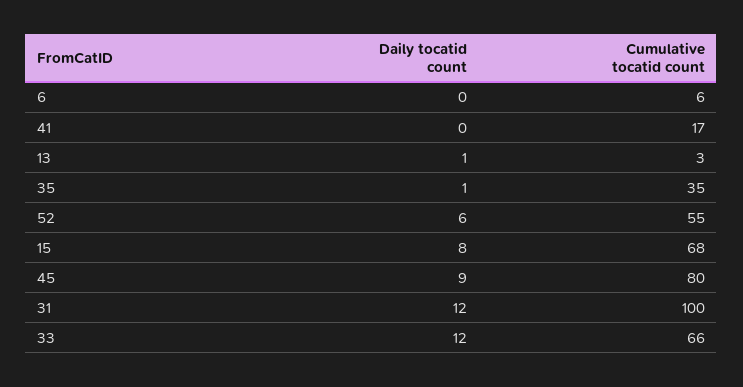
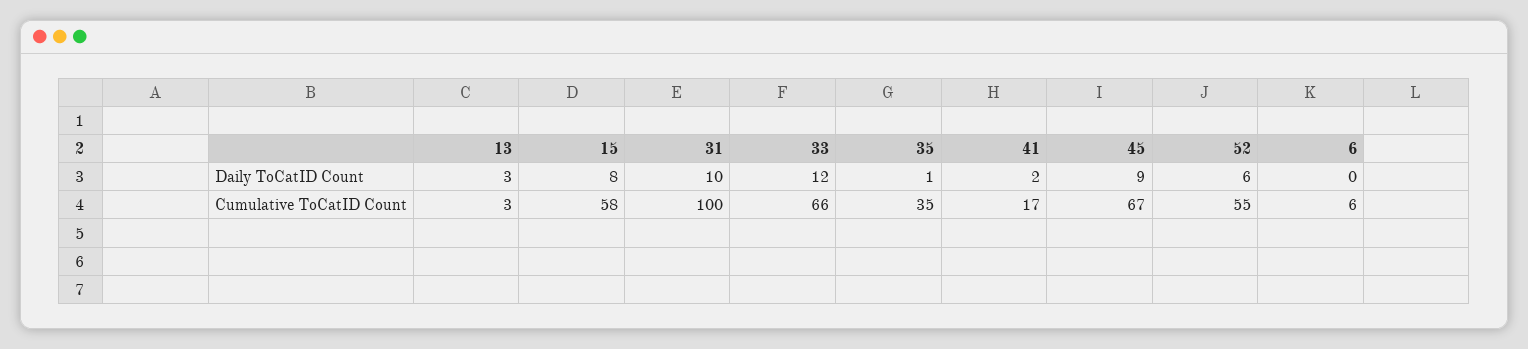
Daily tocatid count, 41: 0 -> 2
Daily tocatid count, 13: 1 -> 3
Cumulative tocatid count, 15: 68 -> 58
Cumulative tocatid count, 45: 80 -> 67
Daily tocatid count, 31: 12 -> 10

